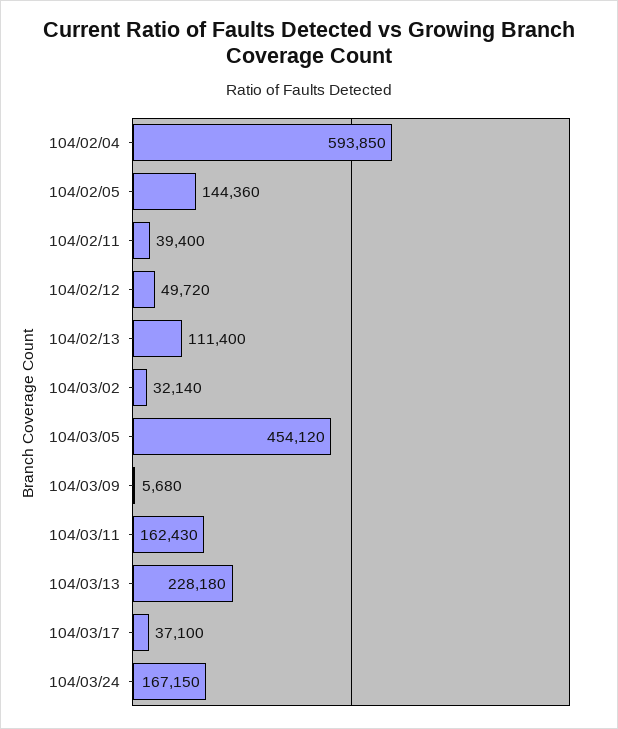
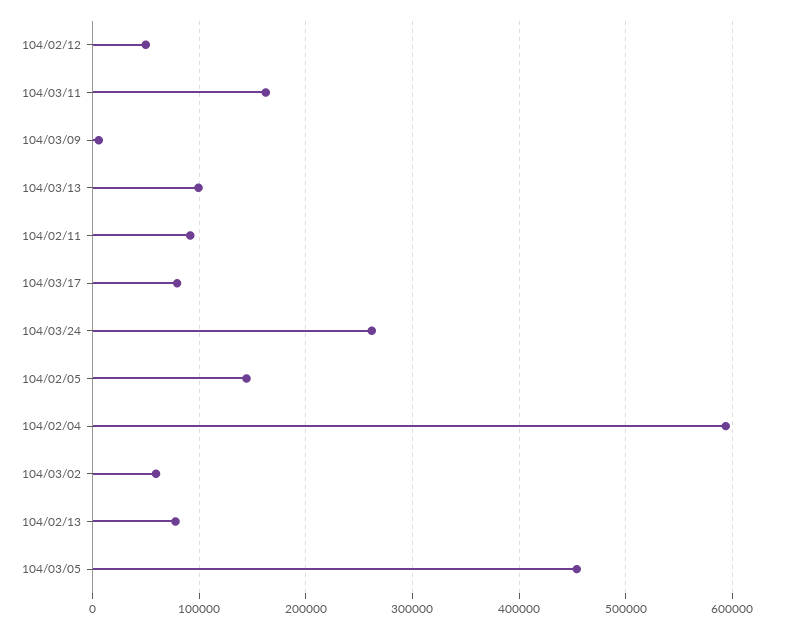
104/02/11: 39400 -> 90000
104/02/13: 111400 -> 80000
104/03/02: 32140 -> 60000
104/03/13: 228180 -> 100000
104/03/17: 37100 -> 80000
104/03/24: 167150 -> 260000

